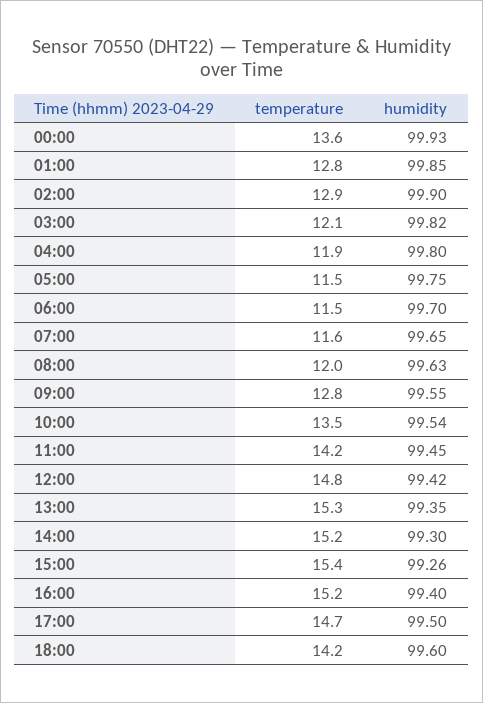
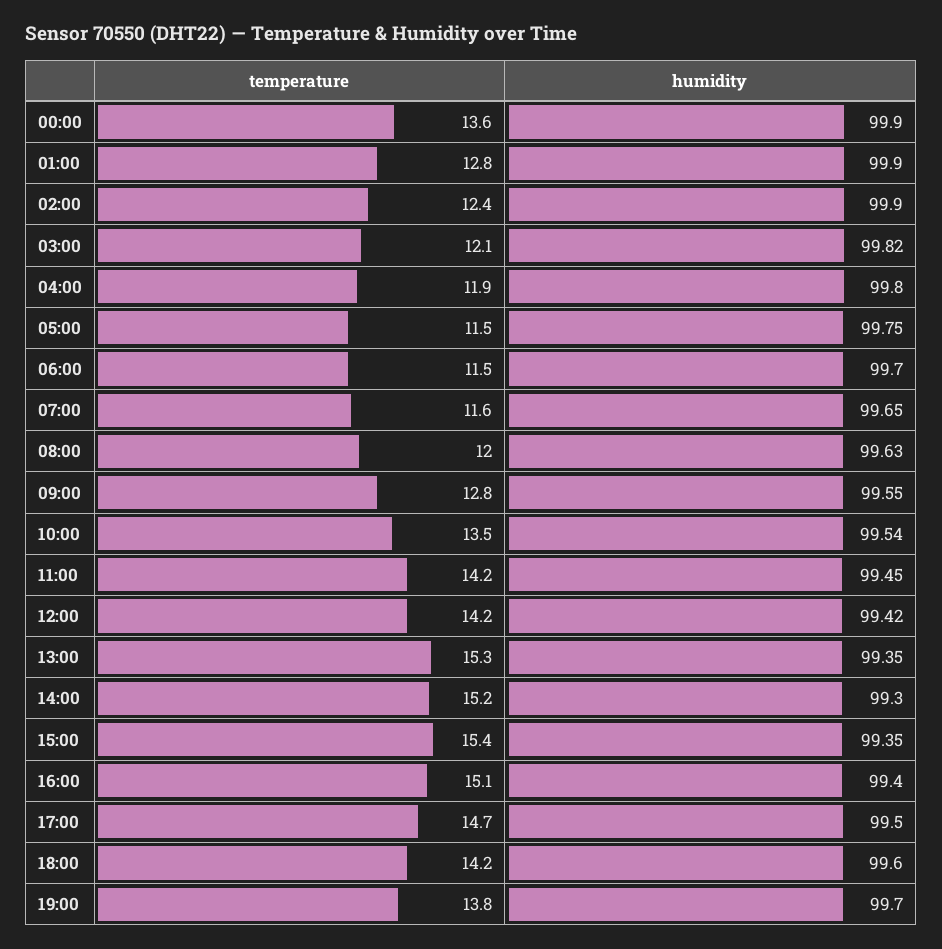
humidity, 00:00: 99.93 -> 99.9
humidity, 01:00: 99.85 -> 99.9
temperature, 02:00: 12.9 -> 12.4
temperature, 12:00: 14.8 -> 14.2
humidity, 15:00: 99.26 -> 99.35
temperature, 16:00: 15.2 -> 15.1
temperature, 19:00: none -> 13.8
humidity, 19:00: none -> 99.7

